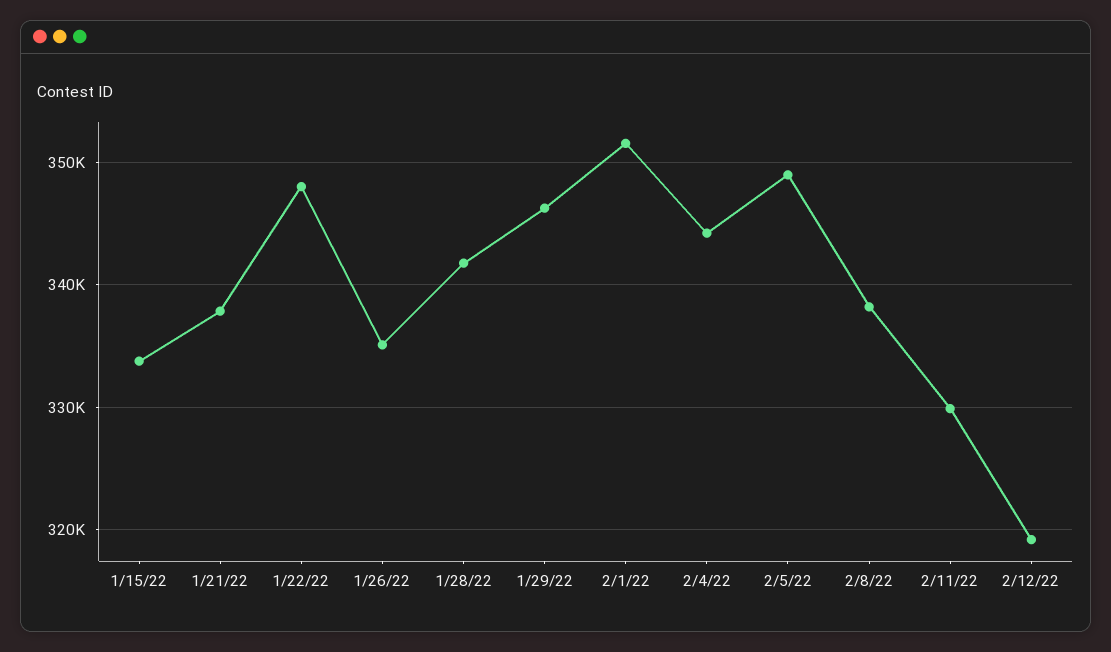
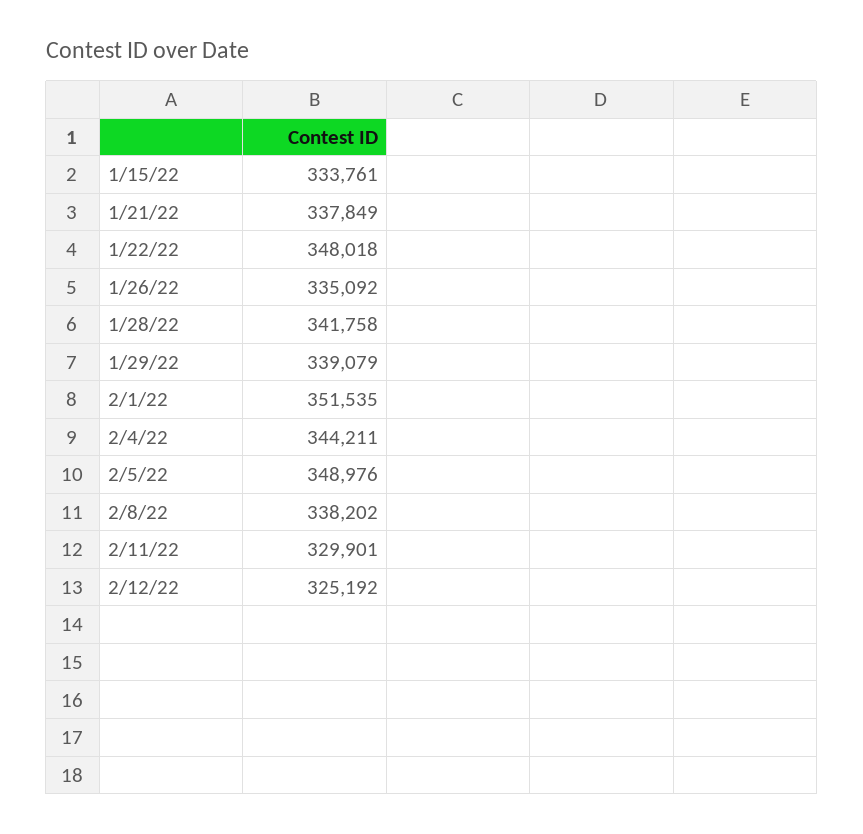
1/29/22: 346000 -> 339079
2/12/22: 319000 -> 325192

